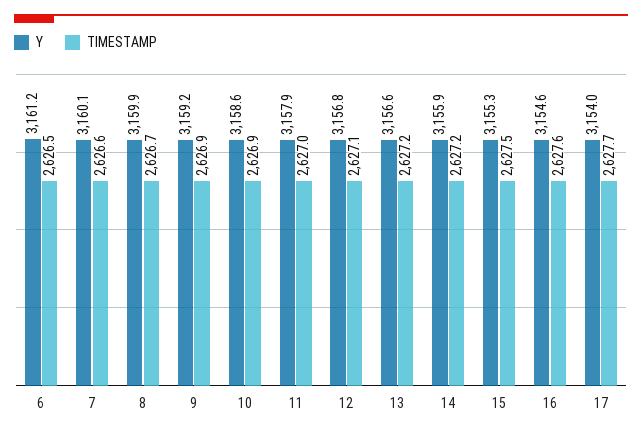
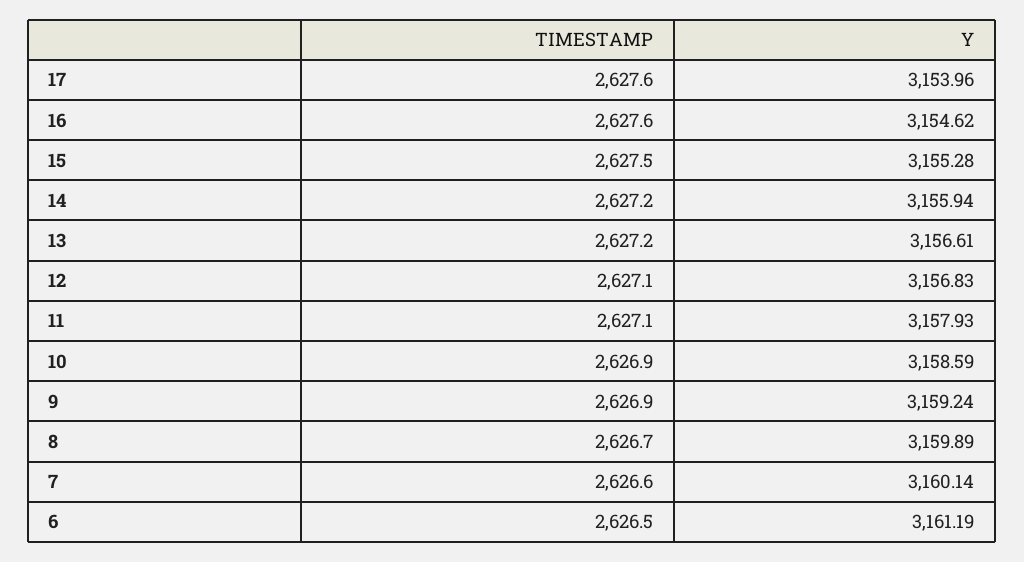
TIMESTAMP, 11: 2627 -> 2627.1
TIMESTAMP, 17: 2627.7 -> 2627.6

